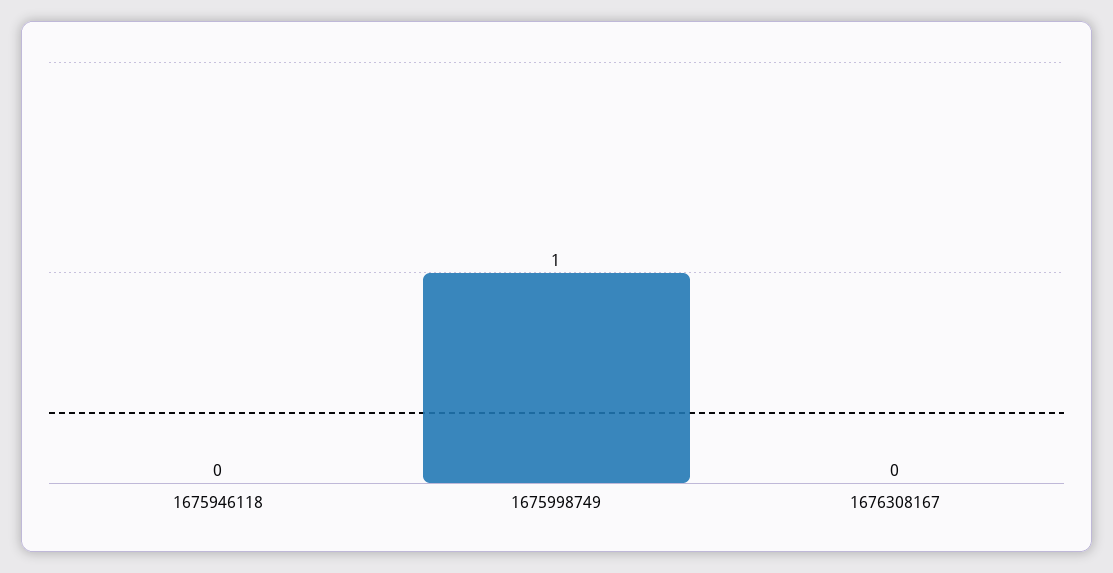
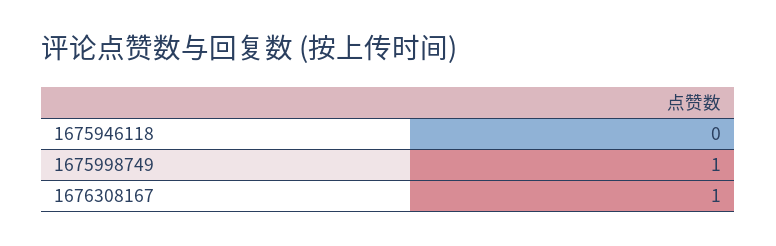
1676308167: 0 -> 1

